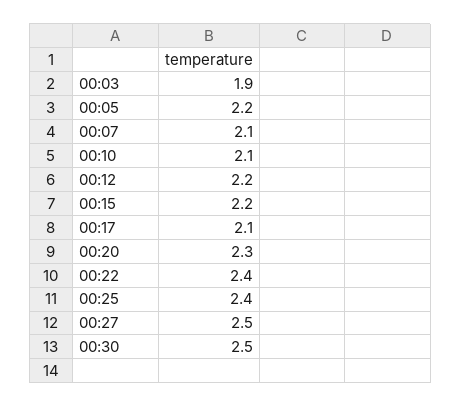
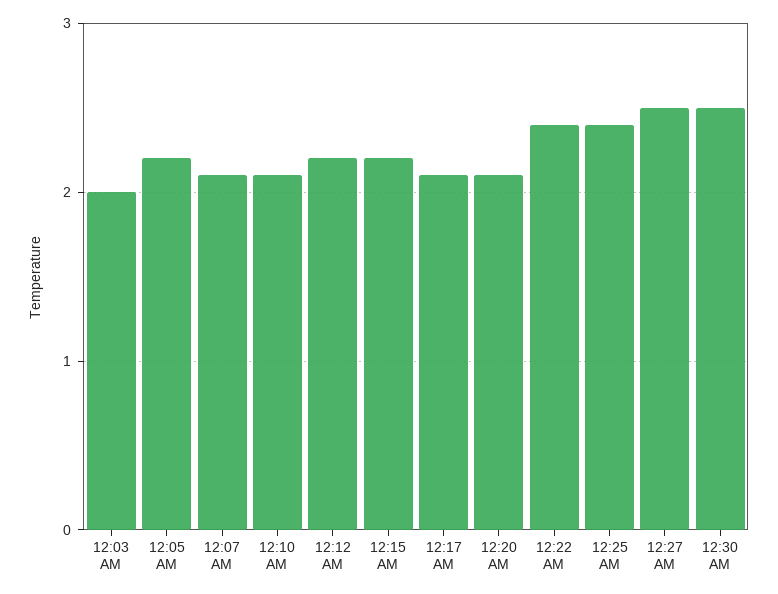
00:03: 1.9 -> 2
00:20: 2.3 -> 2.1

